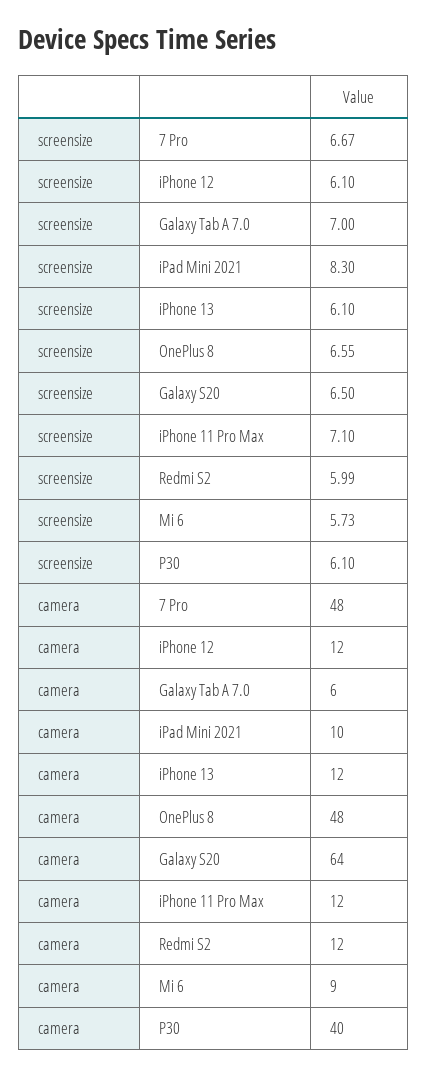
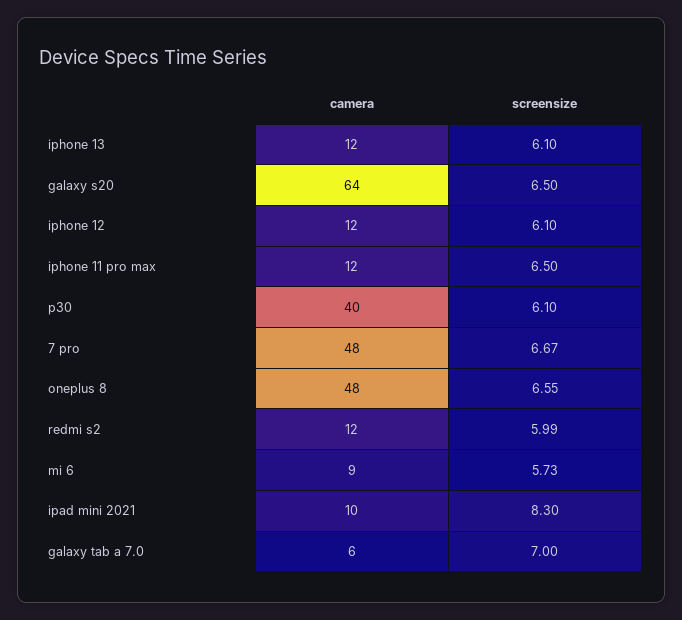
screensize, iPhone 11 Pro Max: 7.1 -> 6.5

